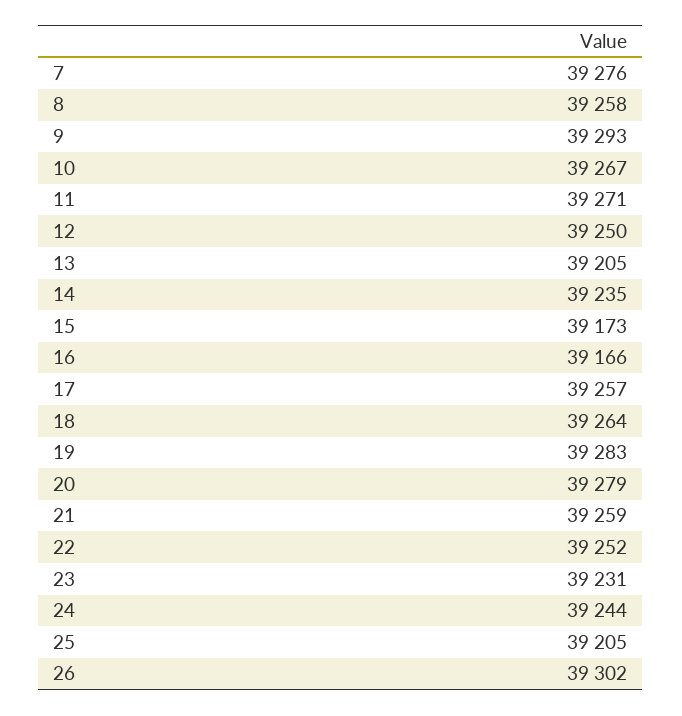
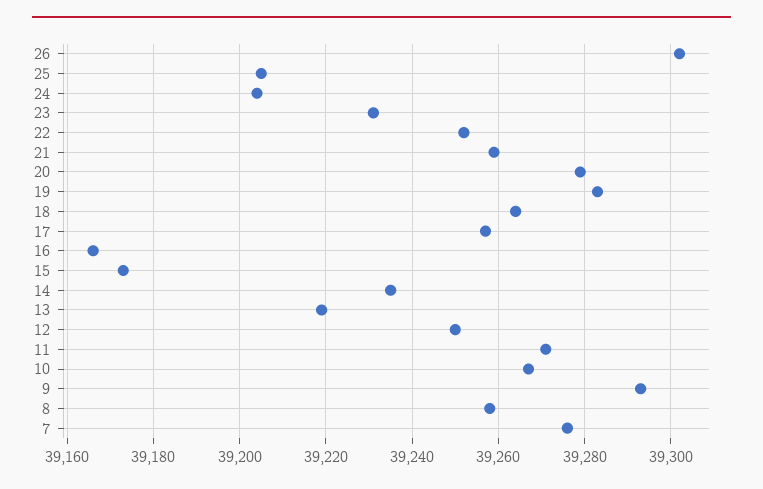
13: 39205 -> 39220
24: 39244 -> 39205

